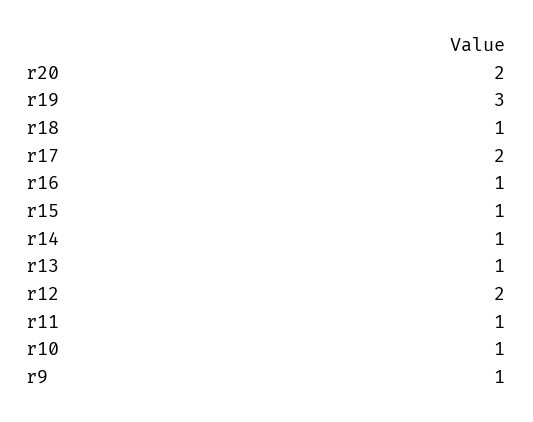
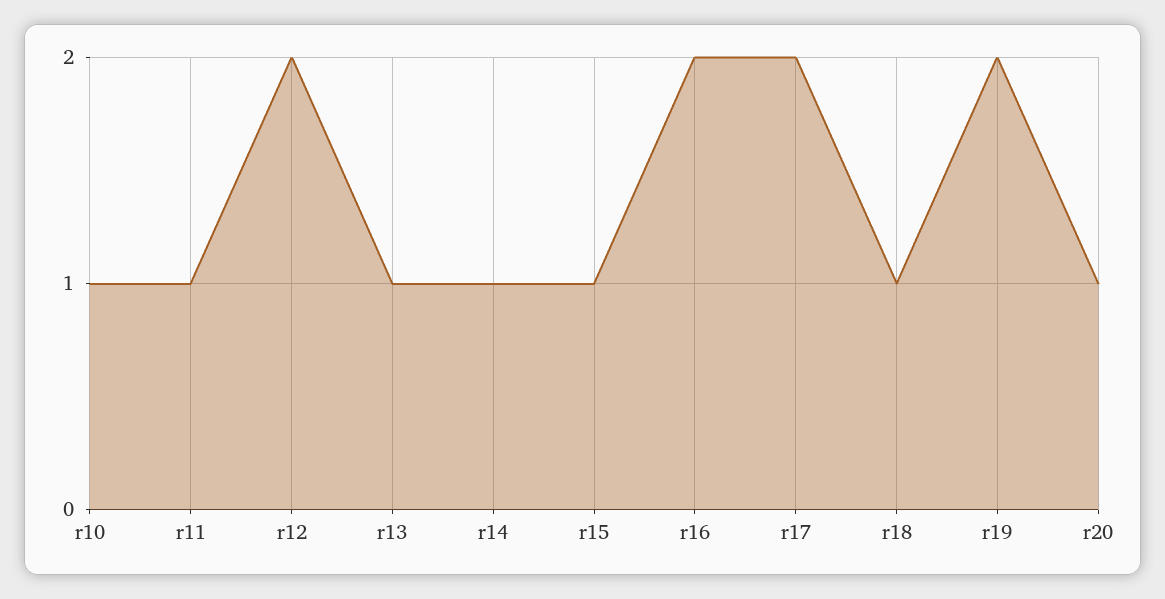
r20: 2 -> 1
r19: 3 -> 2
r16: 1 -> 2
r9: 1 -> none

